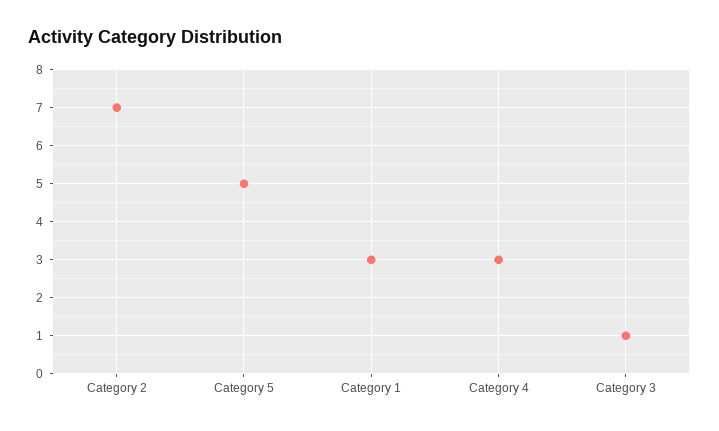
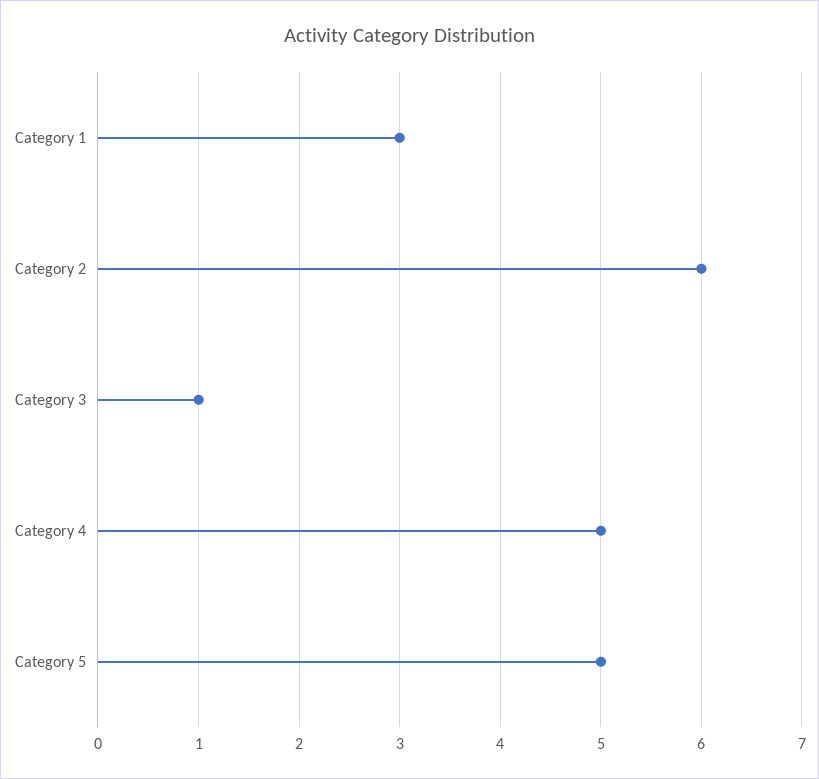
Category 2: 7 -> 6
Category 4: 3 -> 5

